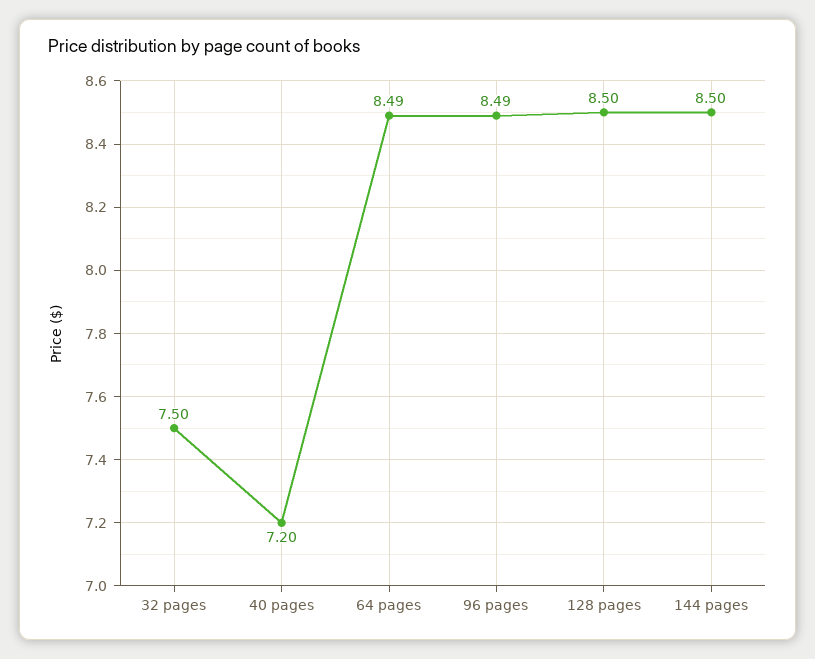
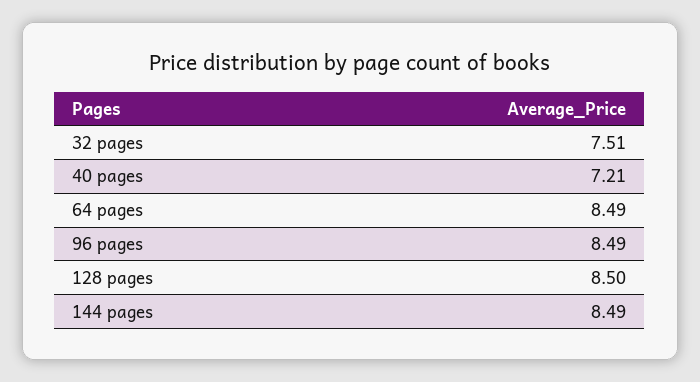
32 pages: 7.5 -> 7.51
40 pages: 7.2 -> 7.21
144 pages: 8.5 -> 8.49

